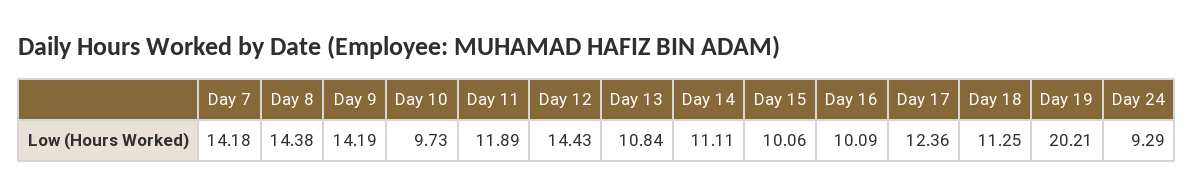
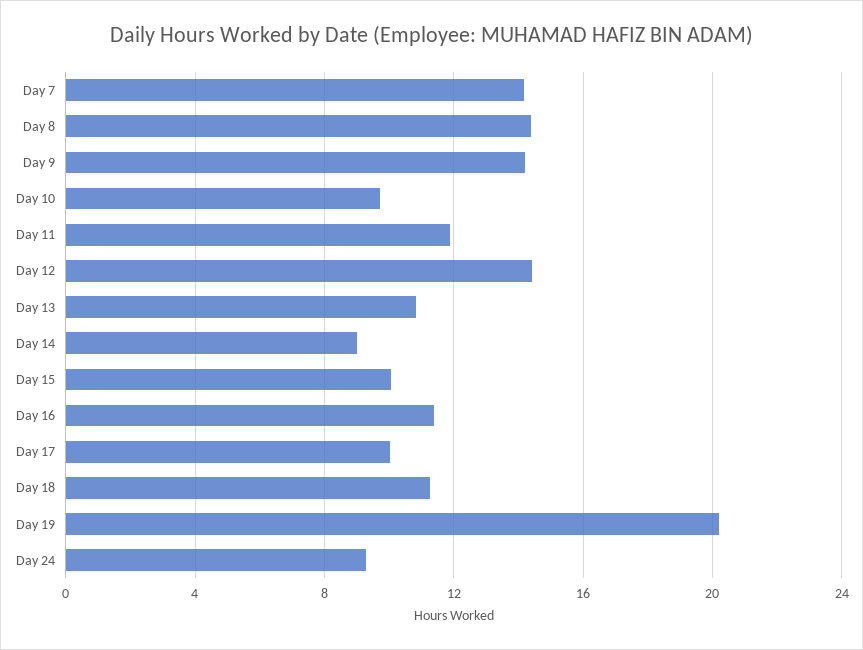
Day 14: 11.11 -> 9
Day 16: 10.09 -> 11.5
Day 17: 12.36 -> 10

